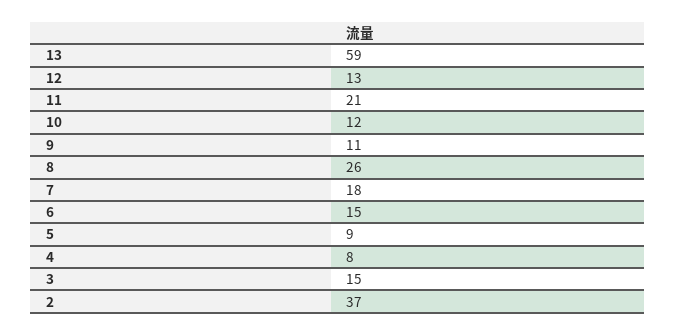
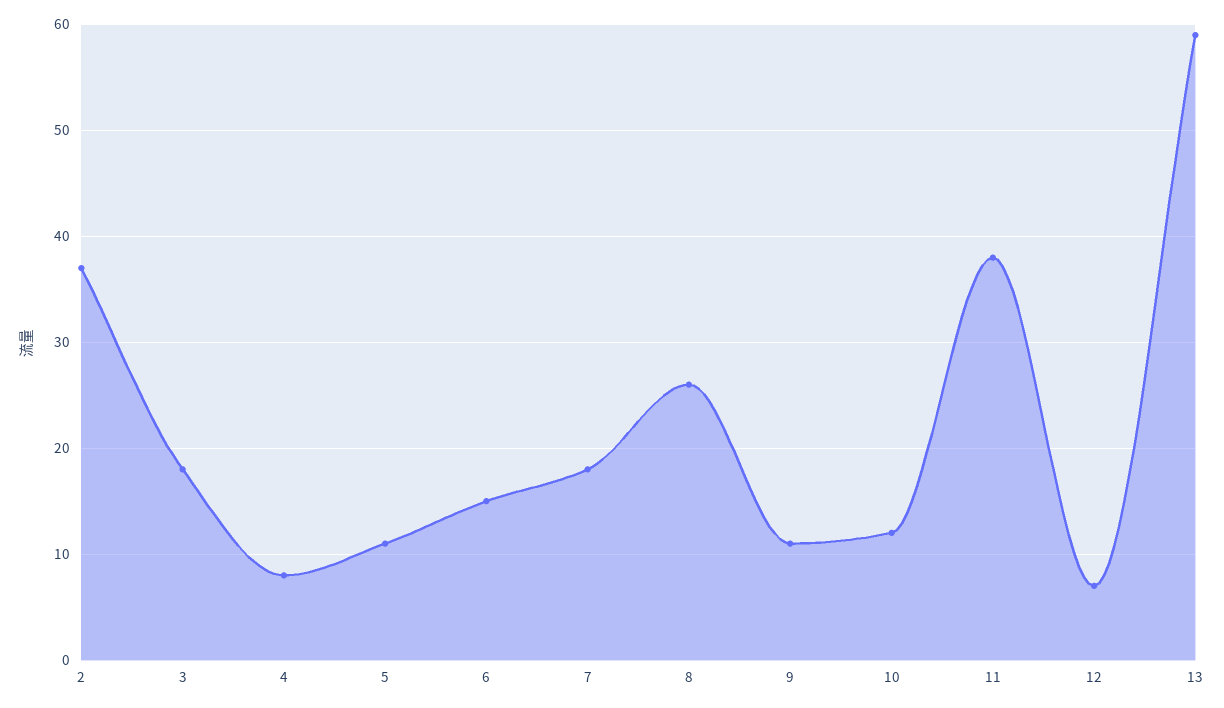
12: 13 -> 7
11: 21 -> 38
5: 9 -> 11
3: 15 -> 18

